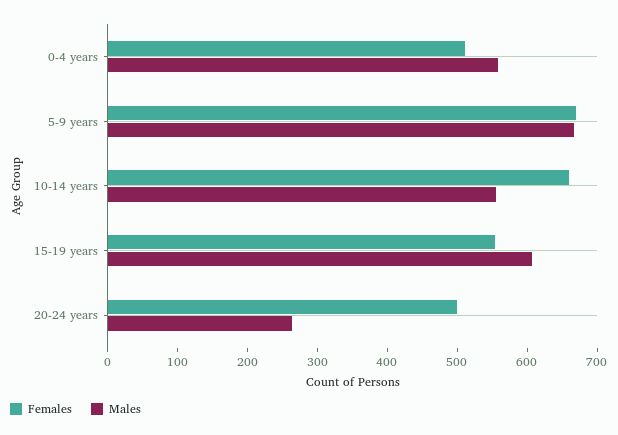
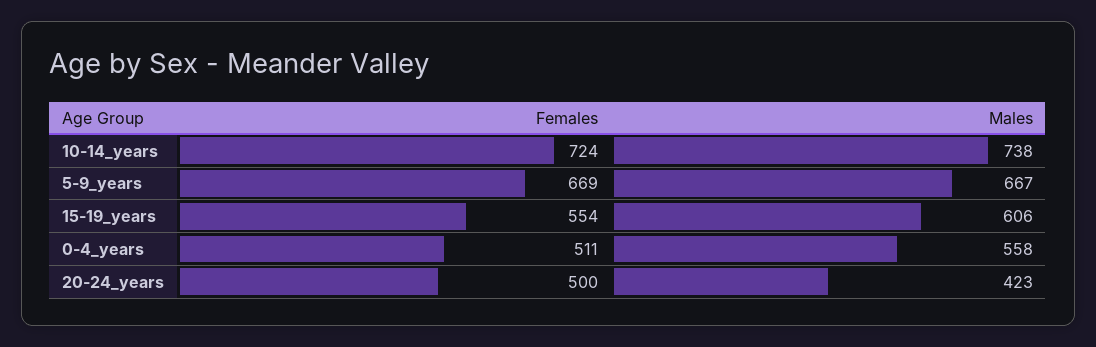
Females, 10-14 years: 660 -> 724
Males, 10-14 years: 560 -> 738
Males, 20-24 years: 260 -> 423

